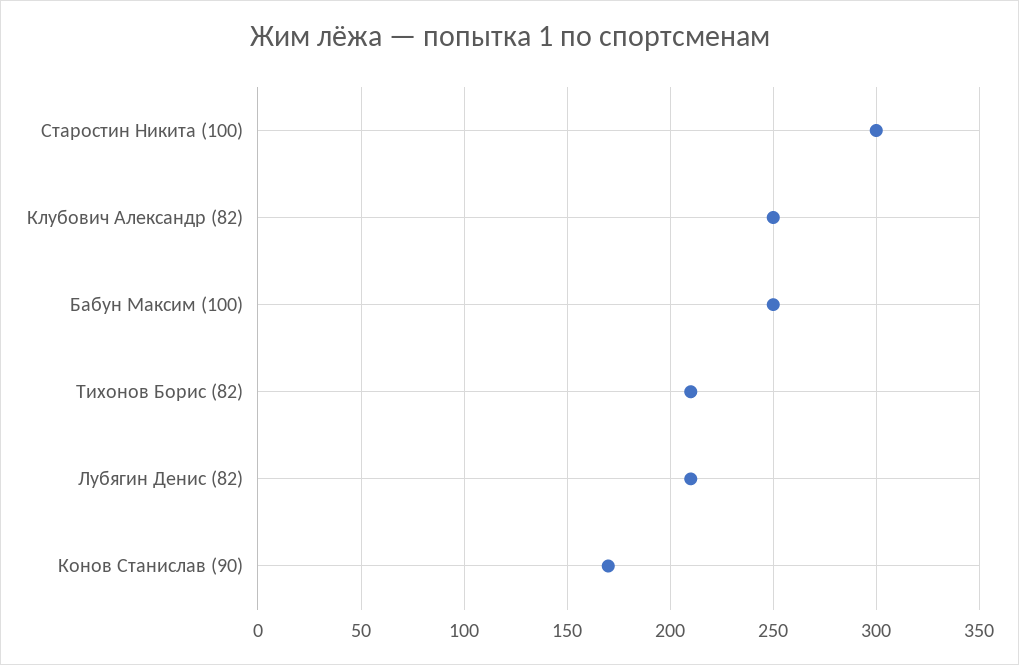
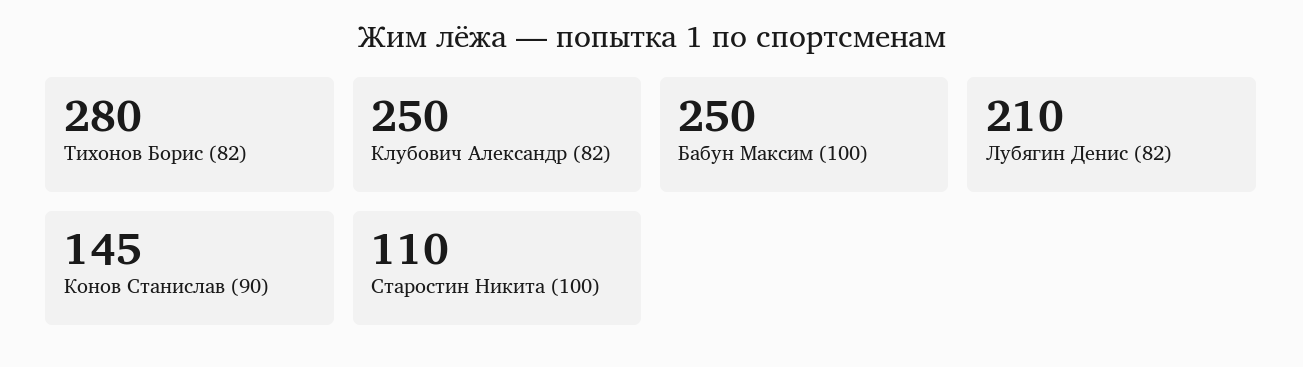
Старостин Никита (100): 300 -> 110
Тихонов Борис (82): 210 -> 280
Конов Станислав (90): 170 -> 145

